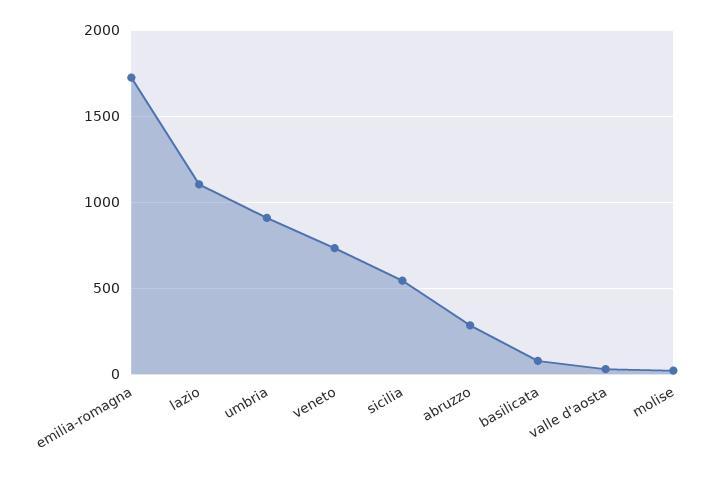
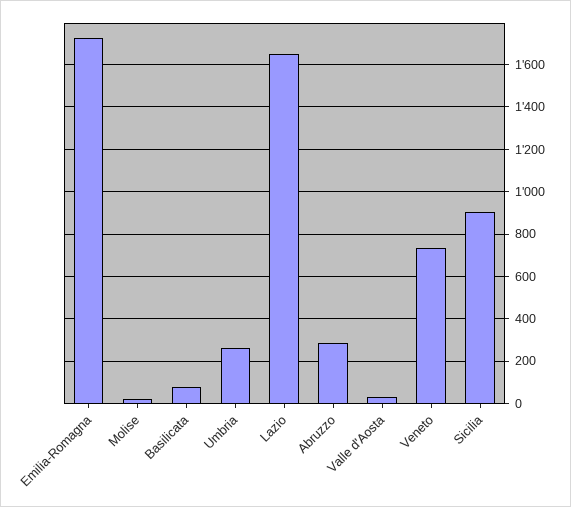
lazio: 1100 -> 1650
umbria: 900 -> 250
sicilia: 550 -> 900

